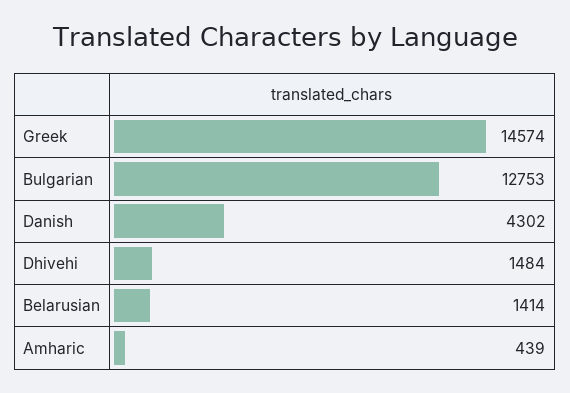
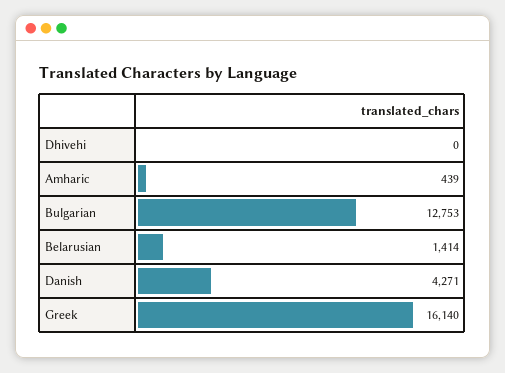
Greek: 14574 -> 16140
Danish: 4302 -> 4271
Dhivehi: 1484 -> 0

